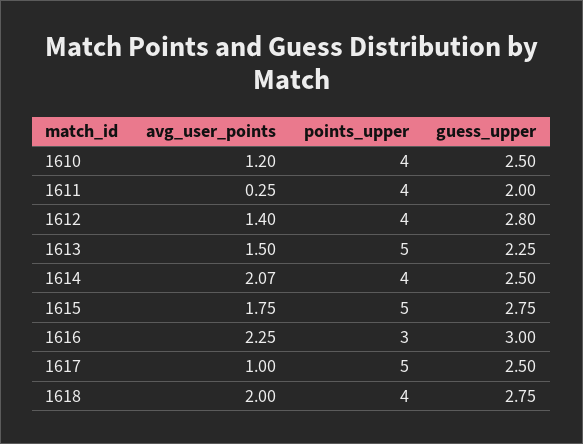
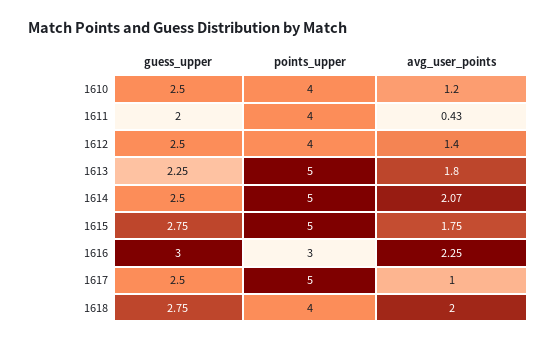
avg_user_points, 1611: 0.25 -> 0.43
guess_upper, 1612: 2.8 -> 2.5
avg_user_points, 1613: 1.5 -> 1.8
points_upper, 1614: 4 -> 5

